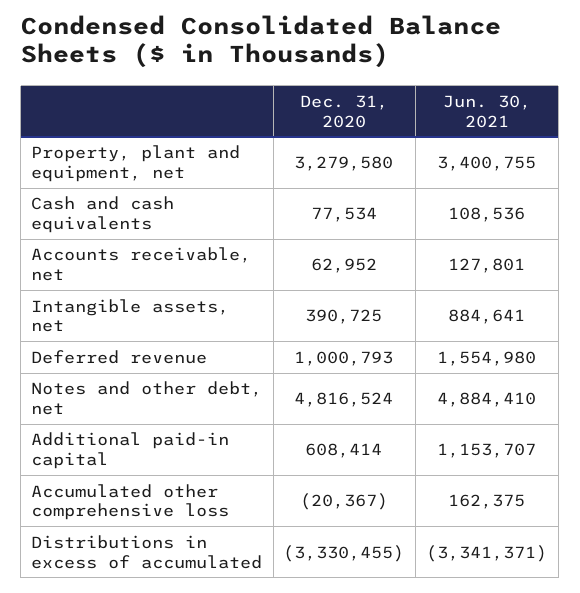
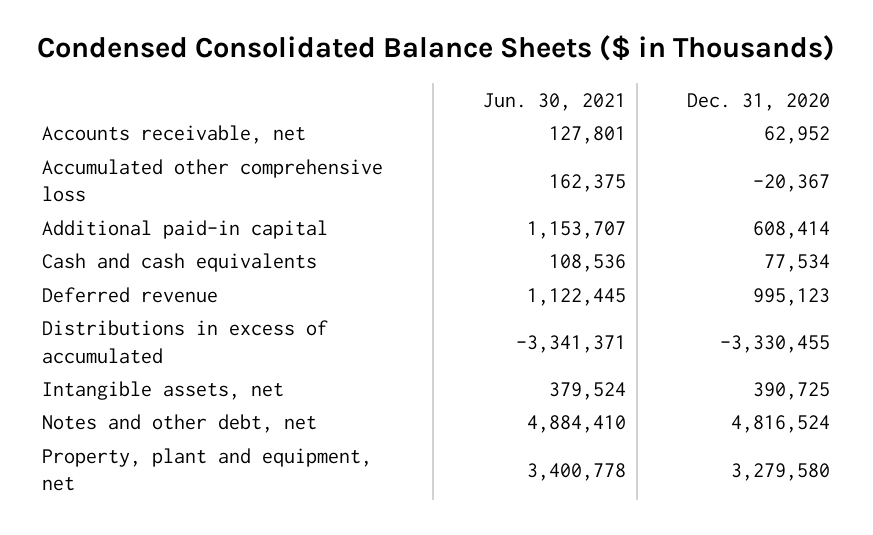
Jun. 30, 2021, Property, plant and equipment, net: 3400755 -> 3400778
Jun. 30, 2021, Intangible assets, net: 884641 -> 379524
Dec. 31, 2020, Deferred revenue: 1000793 -> 995123
Jun. 30, 2021, Deferred revenue: 1554980 -> 1122445

